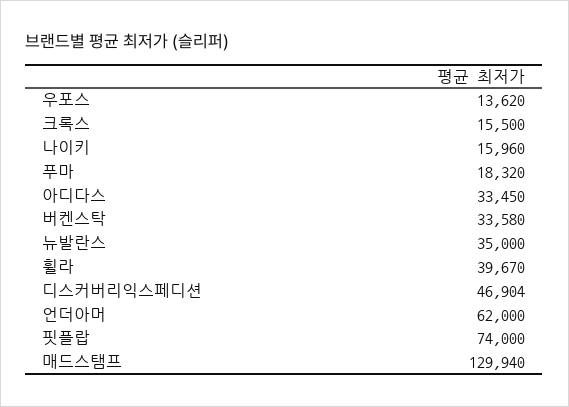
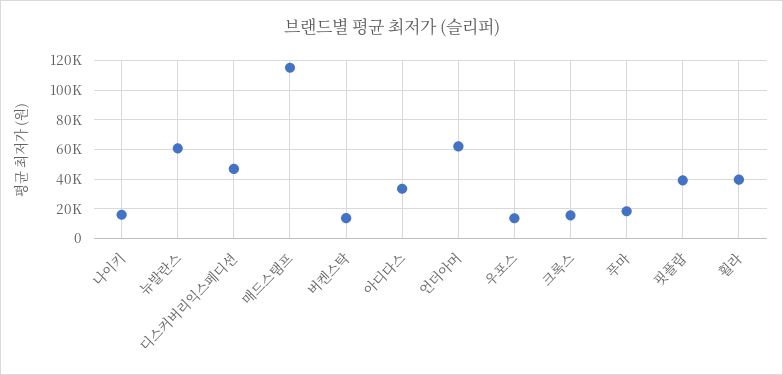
버켄스탁: 33580 -> 15000
뉴발란스: 35000 -> 60000
핏플랍: 74000 -> 40000
매드스탬프: 129940 -> 115000

